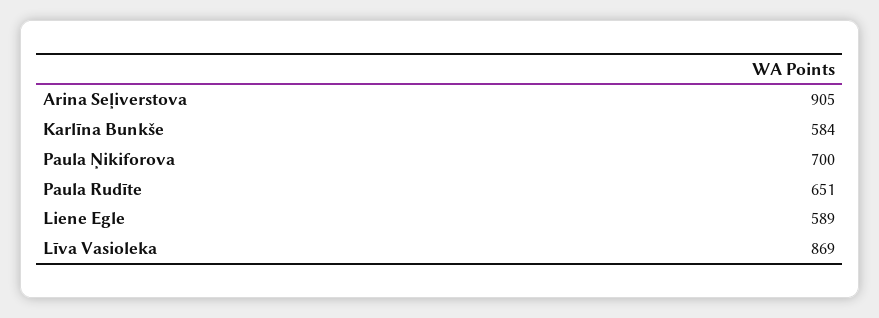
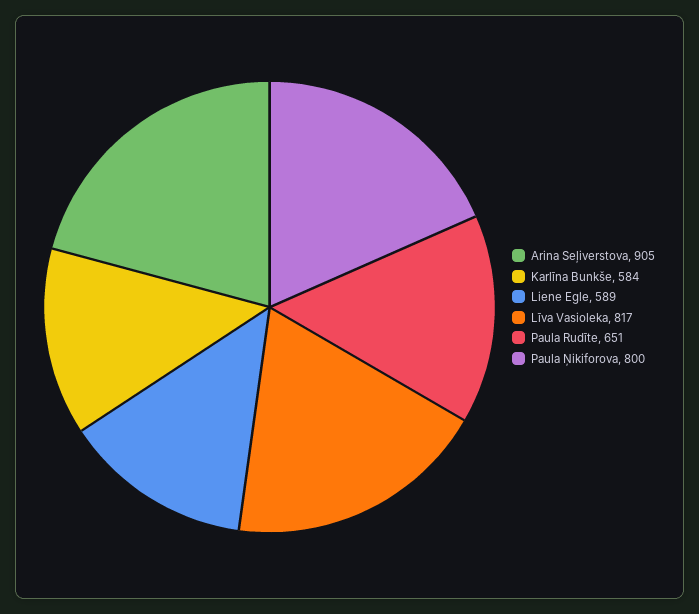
Paula Ņikiforova: 700 -> 800
Līva Vasioleka: 869 -> 817

